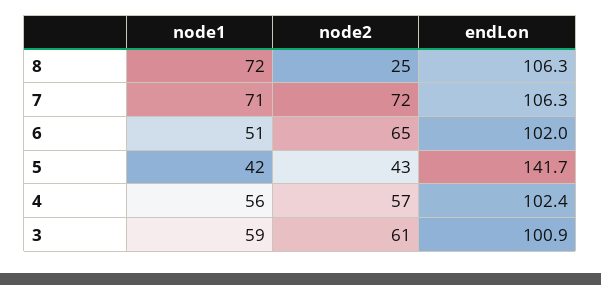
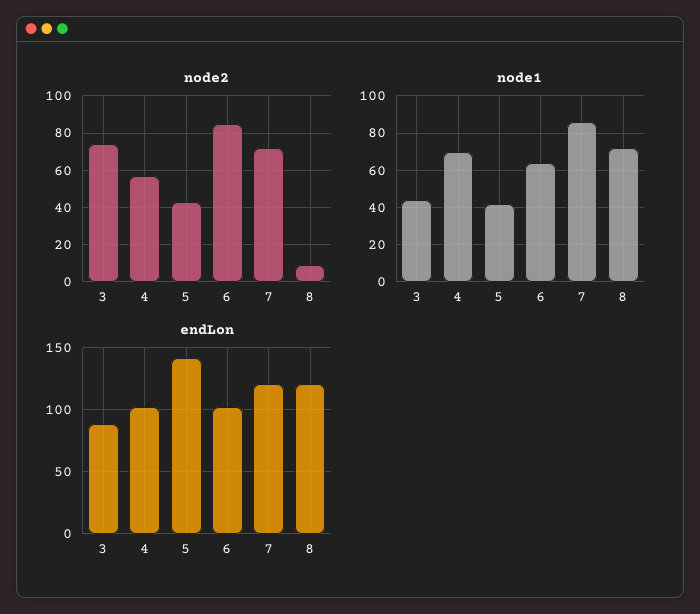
node2, 8: 25 -> 10
endLon, 8: 106.3 -> 120
node1, 7: 71 -> 85
endLon, 7: 106.3 -> 120
node1, 6: 51 -> 65
node2, 6: 65 -> 85
node1, 4: 56 -> 70
node1, 3: 59 -> 45
node2, 3: 61 -> 75
endLon, 3: 100.9 -> 90

